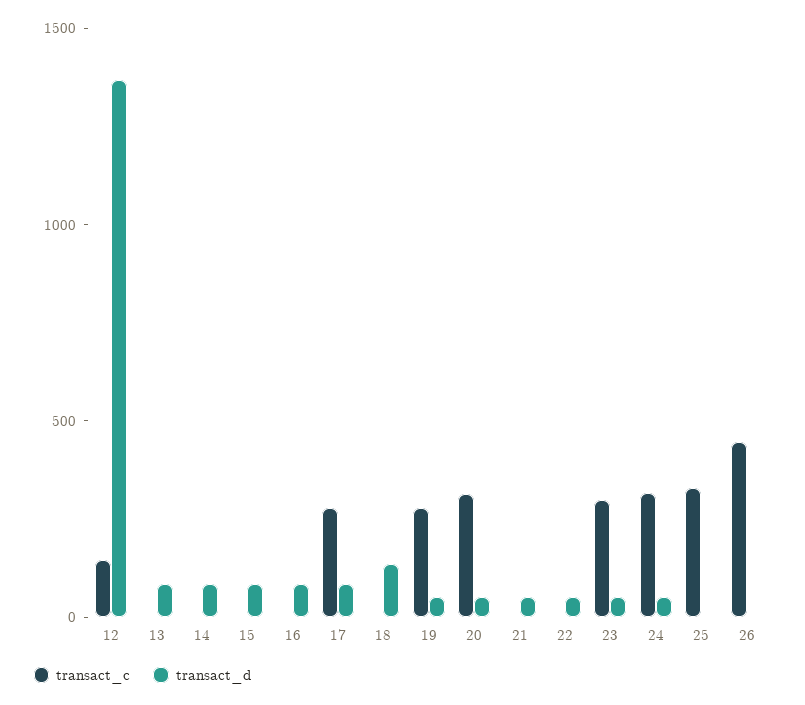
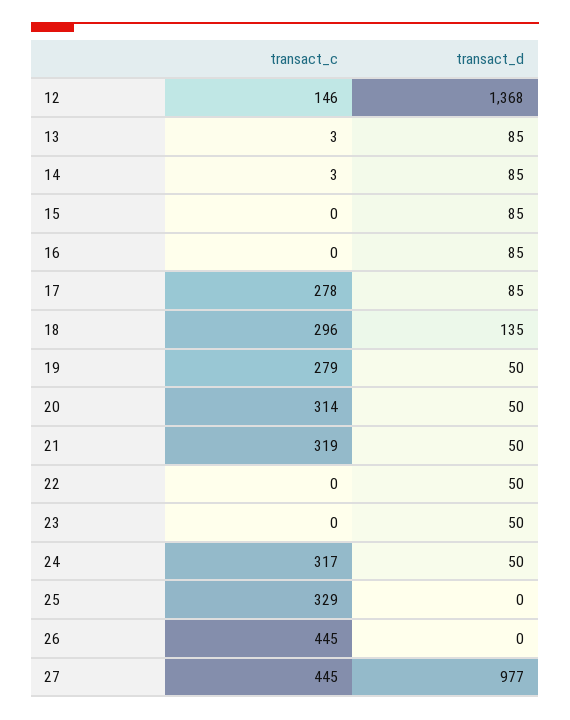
transact_c, 18: 0 -> 296
transact_c, 21: 0 -> 319
transact_c, 23: 300 -> 0
transact_c, 27: none -> 445
transact_d, 27: none -> 977

